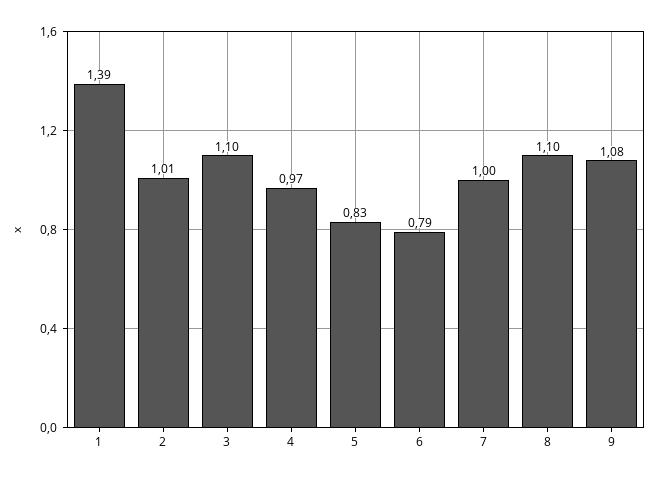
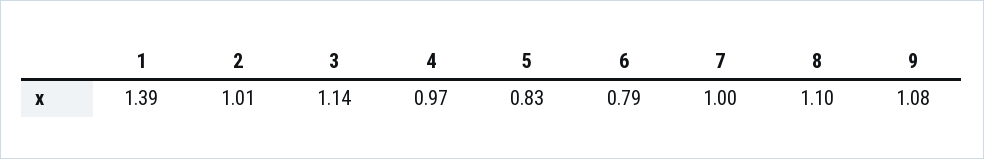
3: 1.1 -> 1.14

